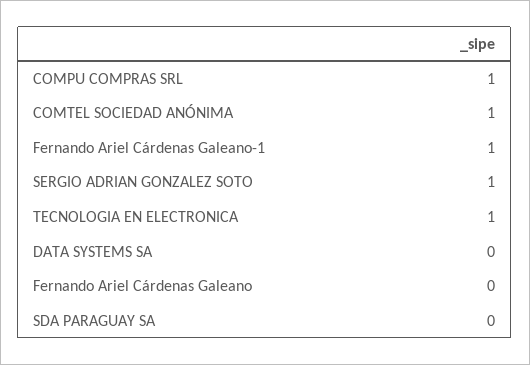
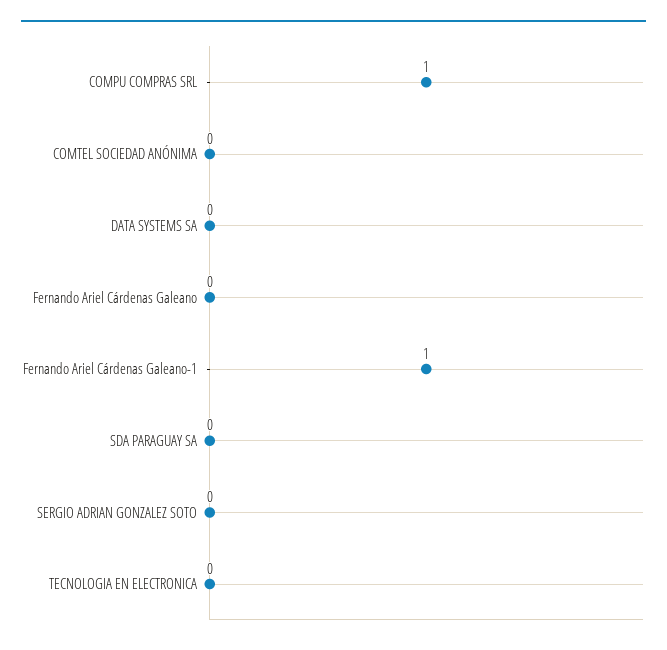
COMTEL SOCIEDAD ANÓNIMA: 1 -> 0
SERGIO ADRIAN GONZALEZ SOTO: 1 -> 0
TECNOLOGIA EN ELECTRONICA: 1 -> 0

